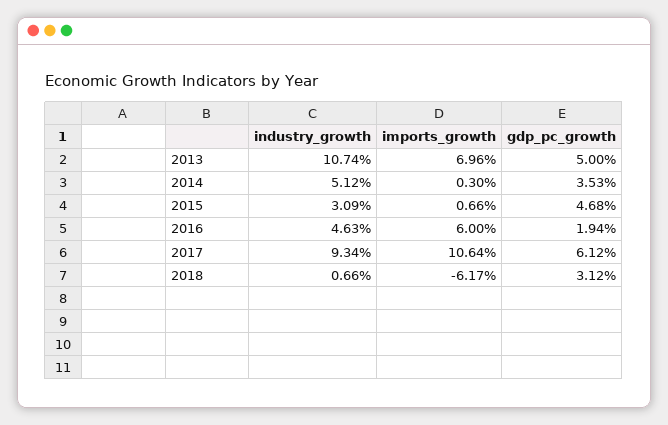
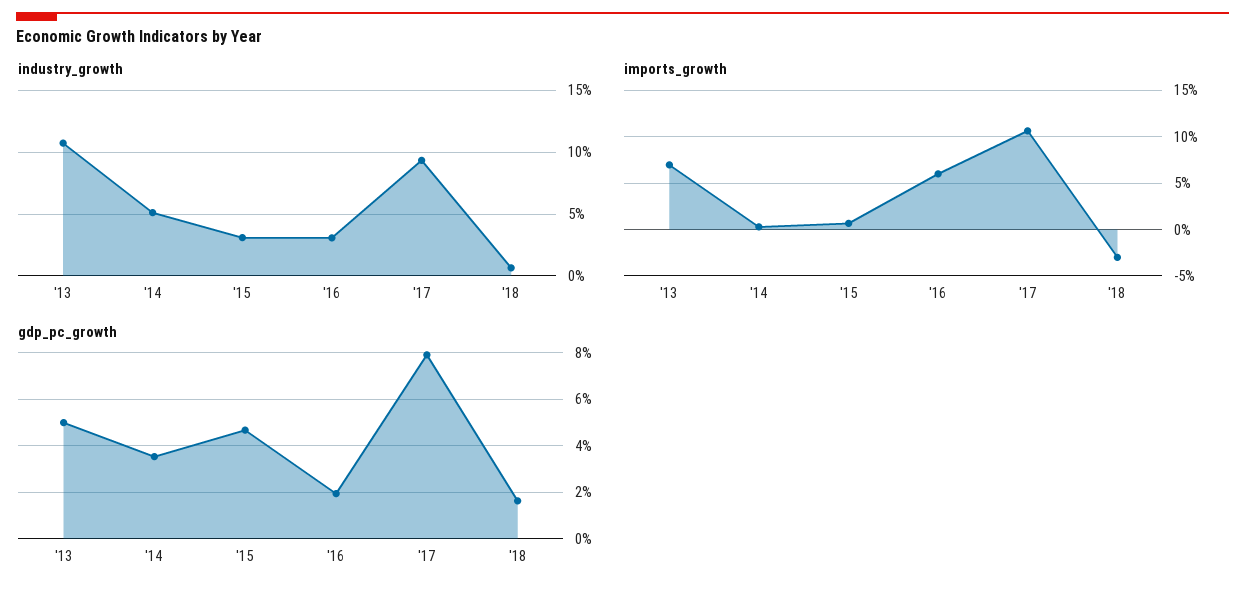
industry_growth, 2016: 4.63 -> 3
gdp_pc_growth, 2017: 6.12 -> 8
imports_growth, 2018: -6.17 -> -3
gdp_pc_growth, 2018: 3.12 -> 1.5

